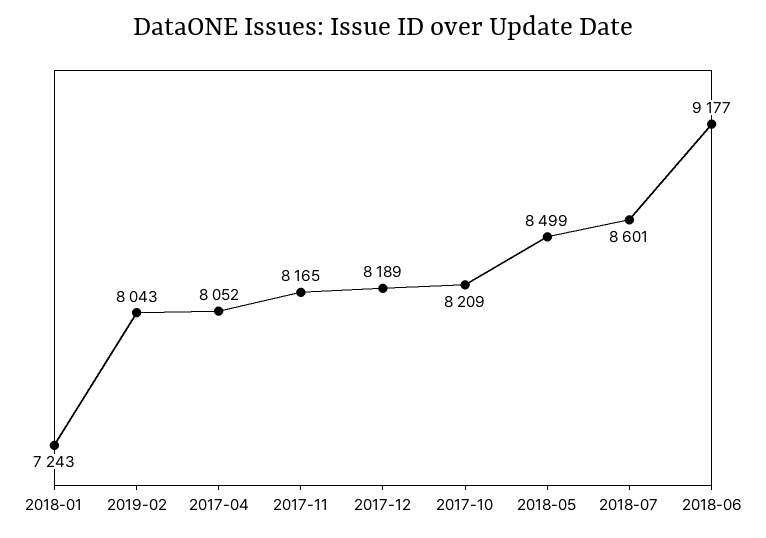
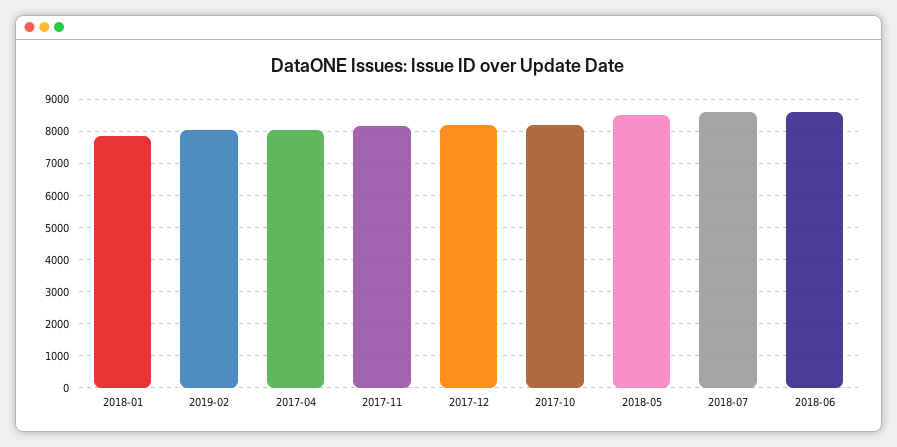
2018-01: 7243 -> 7800
2018-06: 9177 -> 8600

